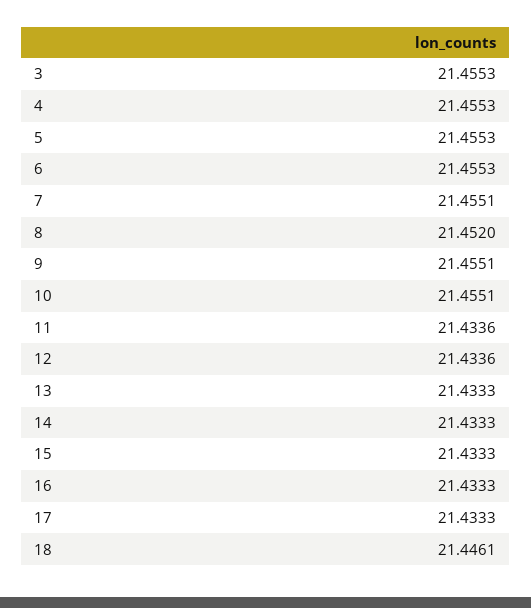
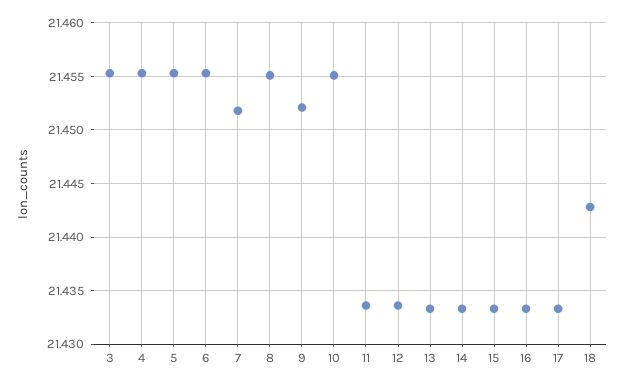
7: 21.4551 -> 21.452
8: 21.452 -> 21.455
9: 21.4551 -> 21.452
18: 21.4461 -> 21.443

